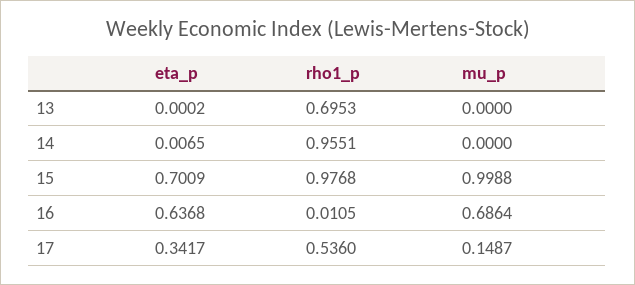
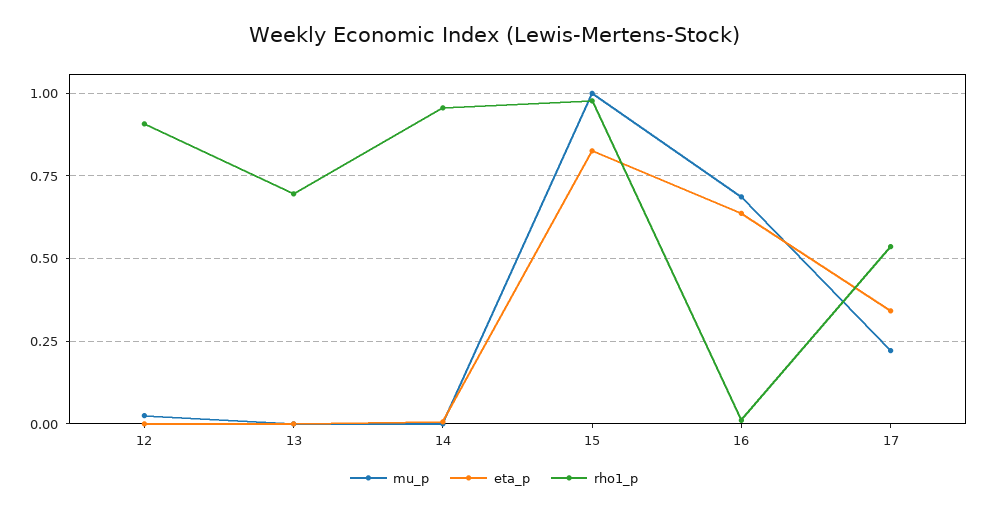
eta_p, 15: 0.7009 -> 0.825
mu_p, 17: 0.1487 -> 0.225
mu_p, 12: none -> 0.025
eta_p, 12: none -> 0
rho1_p, 12: none -> 0.9

